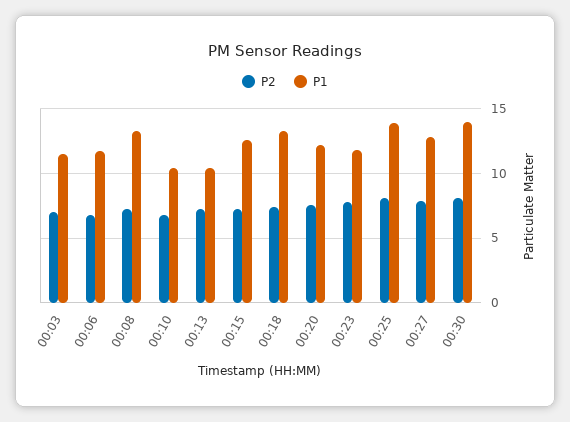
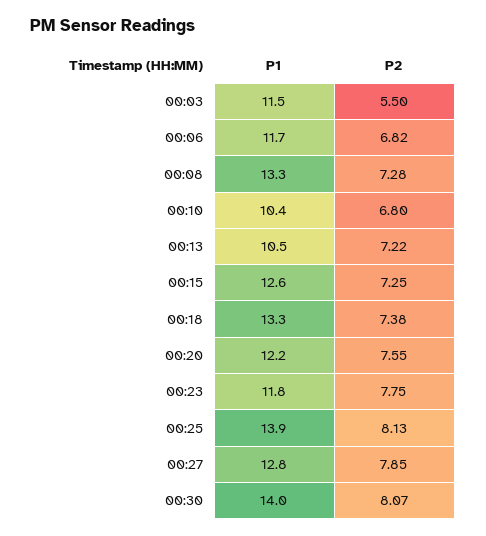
P2, 00:03: 7 -> 5.5

